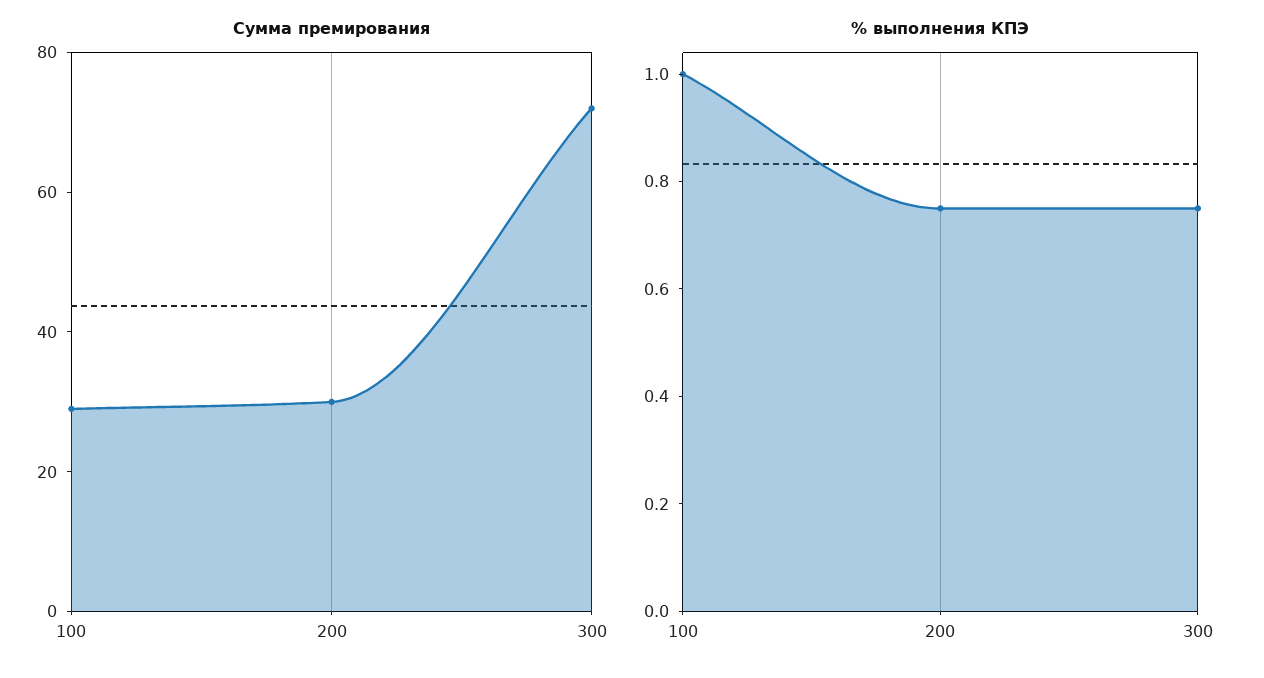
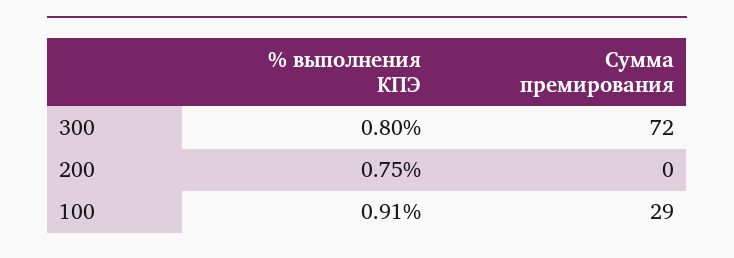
Сумма премирования, 200: 30 -> 0
% выполнения КПЭ, 100: 1 -> 0.91
% выполнения КПЭ, 300: 0.75 -> 0.8

